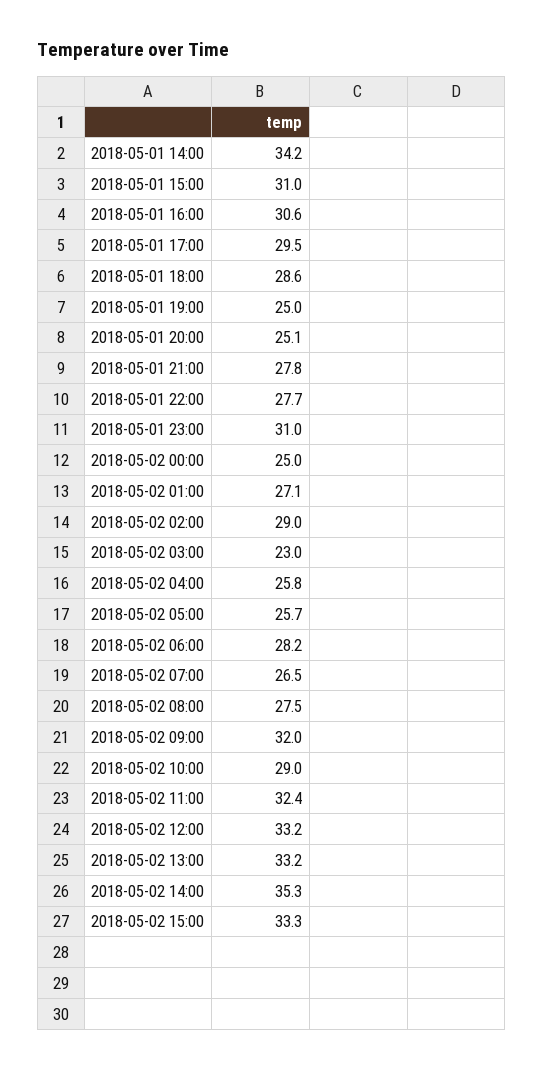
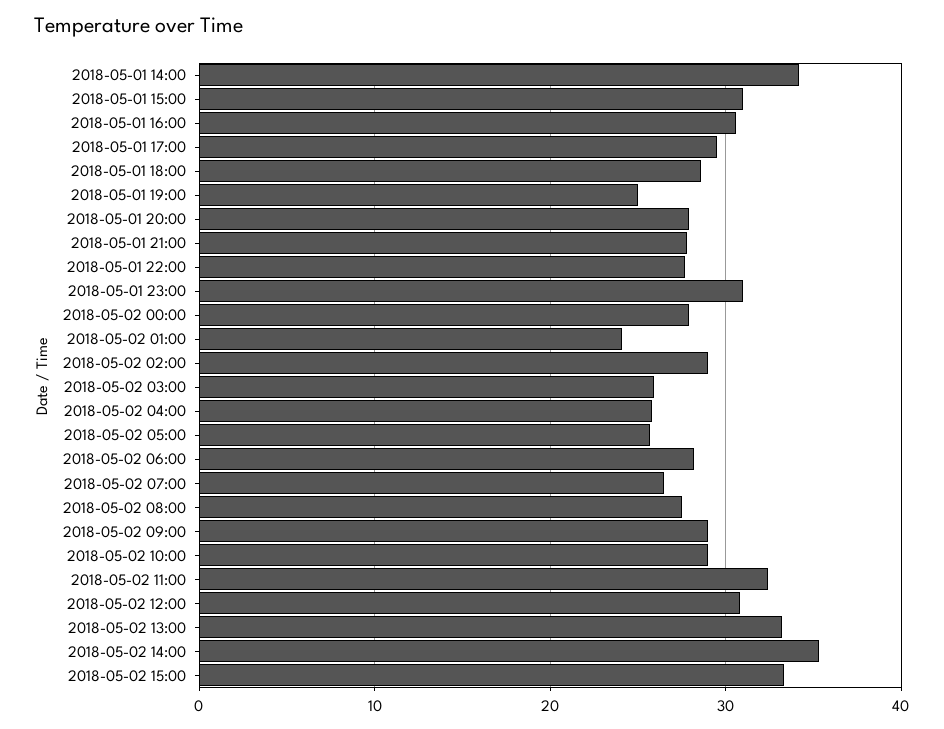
2018-05-01 20:00: 25.1 -> 28
2018-05-02 00:00: 25 -> 28
2018-05-02 01:00: 27.1 -> 24
2018-05-02 03:00: 23 -> 26
2018-05-02 09:00: 32 -> 29
2018-05-02 12:00: 33.2 -> 31

